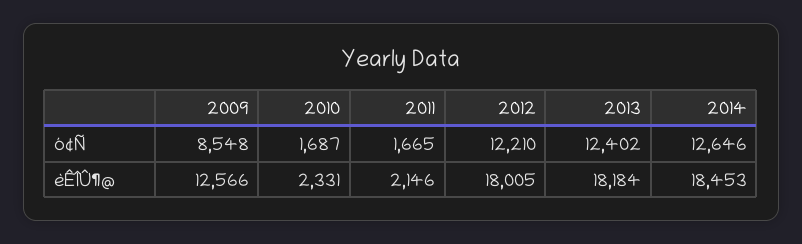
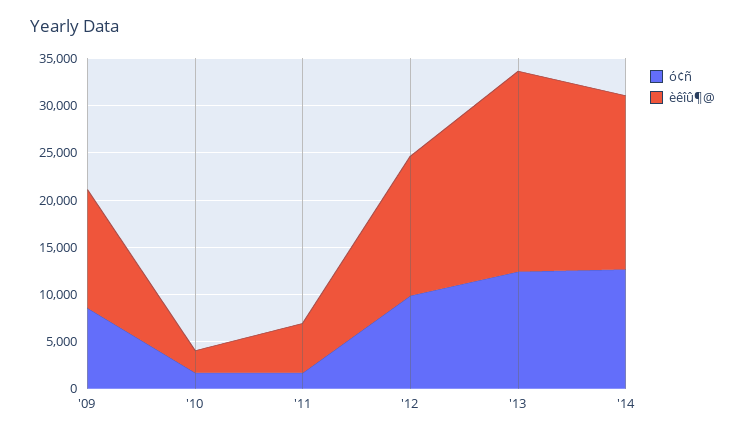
ó¢Ñ, 2012: 12210 -> 10000
èÊÎÛ¶@, 2011: 2146 -> 5000
èÊÎÛ¶@, 2012: 18005 -> 15000
èÊÎÛ¶@, 2013: 18184 -> 21000

